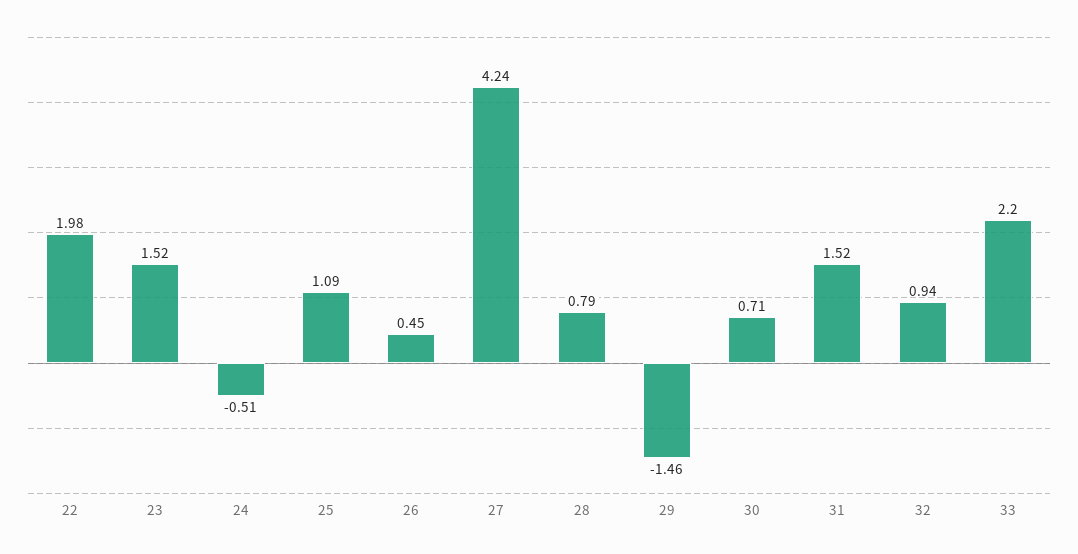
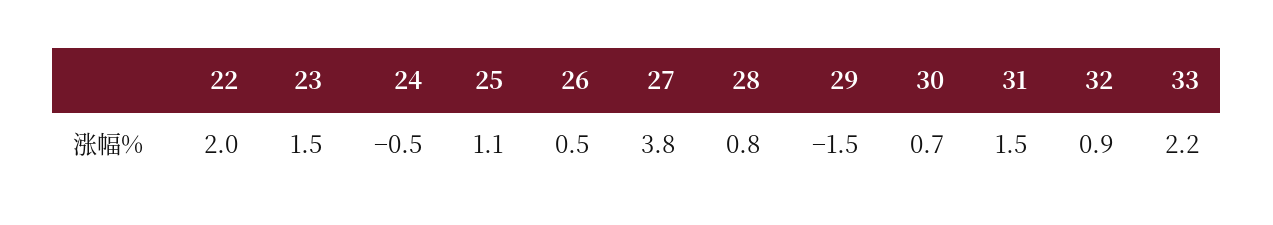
27: 4.24 -> 3.8

